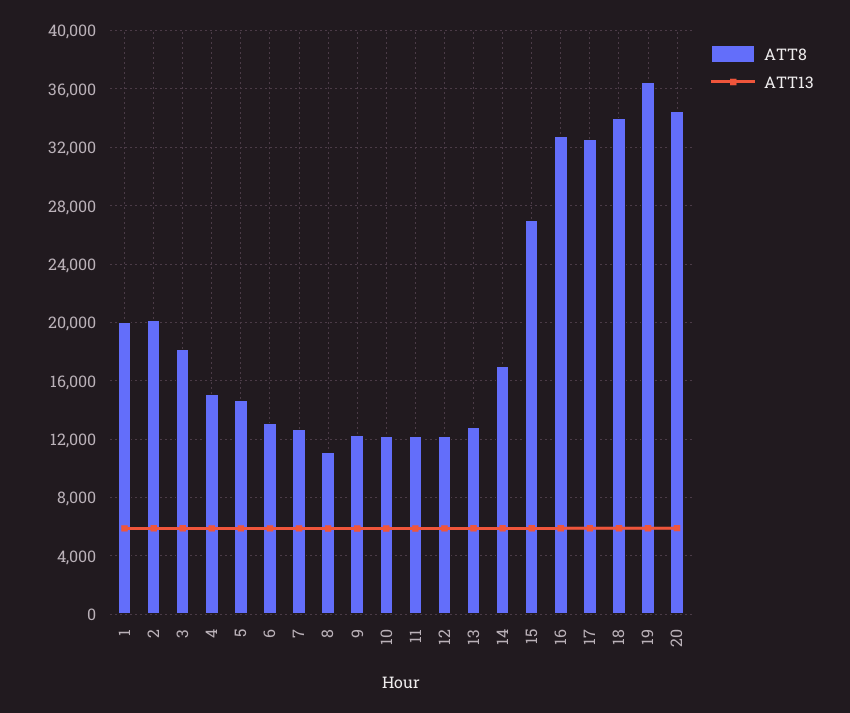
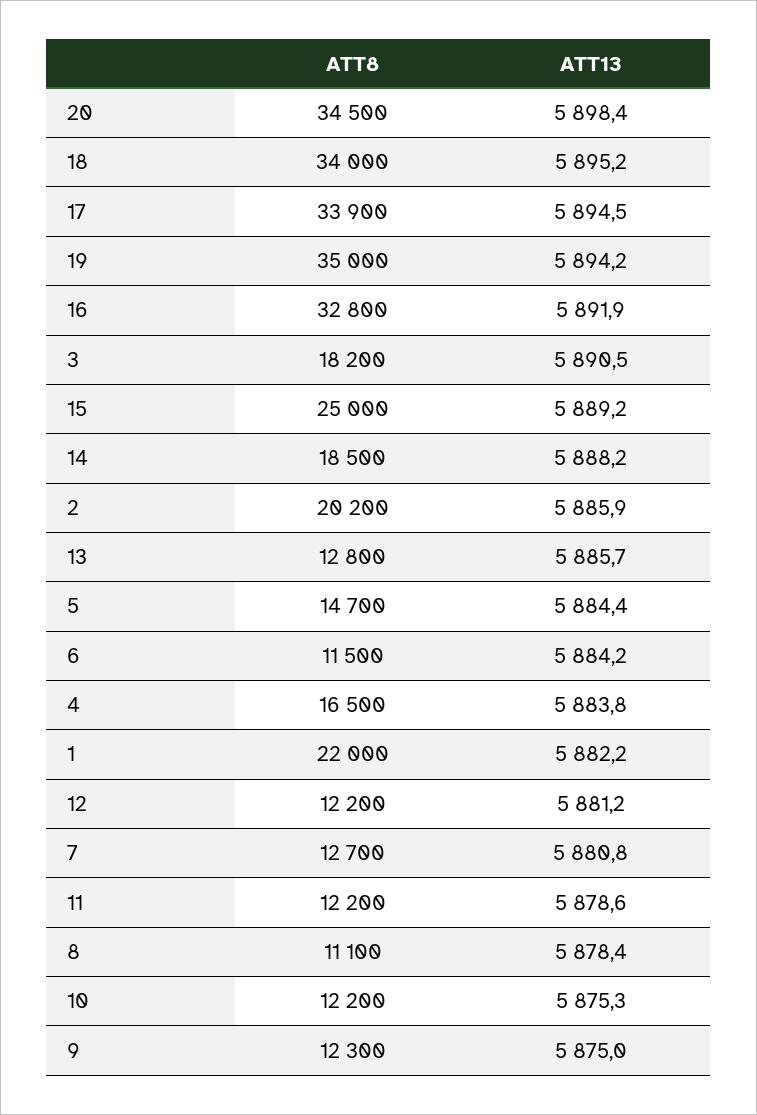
ATT8, 1: 20000 -> 22000
ATT8, 4: 15000 -> 16500
ATT8, 6: 13000 -> 11500
ATT8, 14: 17000 -> 18500
ATT8, 15: 27000 -> 25000
ATT8, 17: 32500 -> 33900
ATT8, 19: 36500 -> 35000

